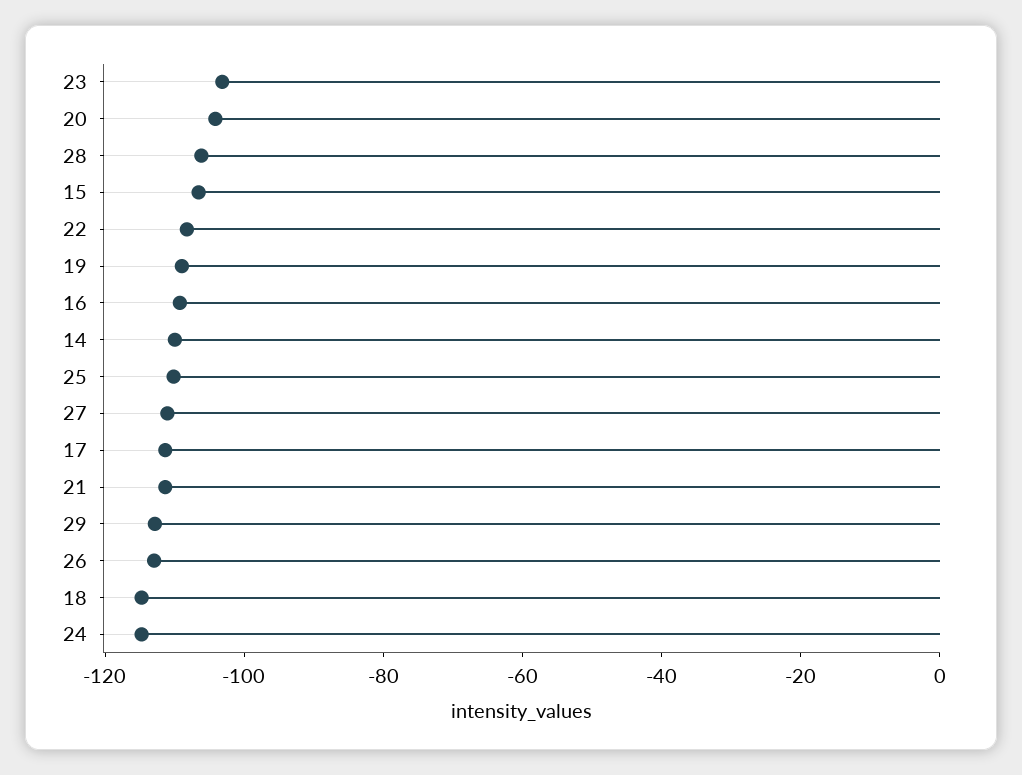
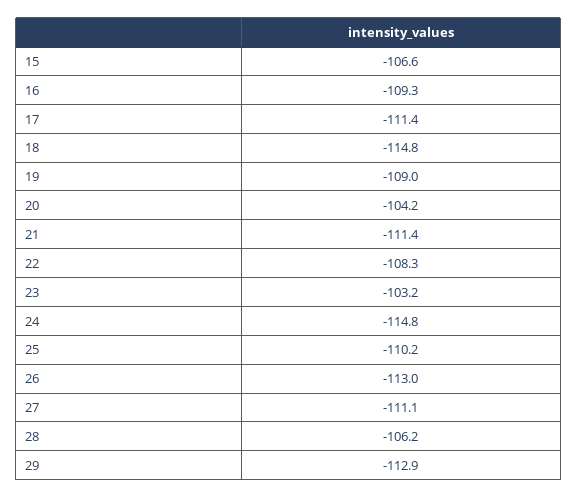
14: -110 -> none

